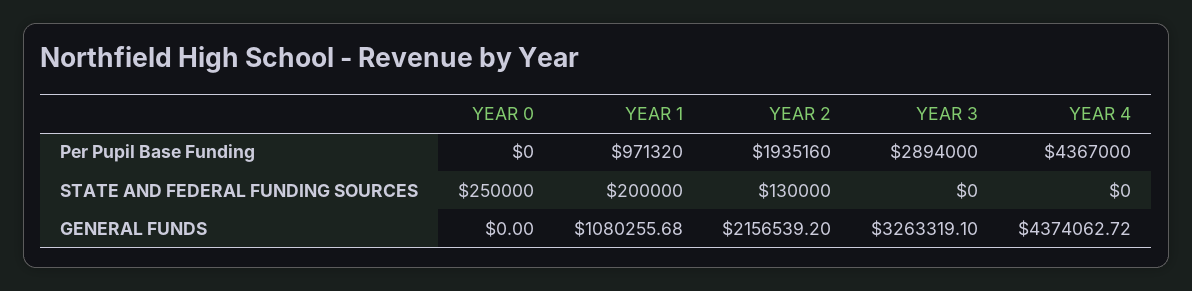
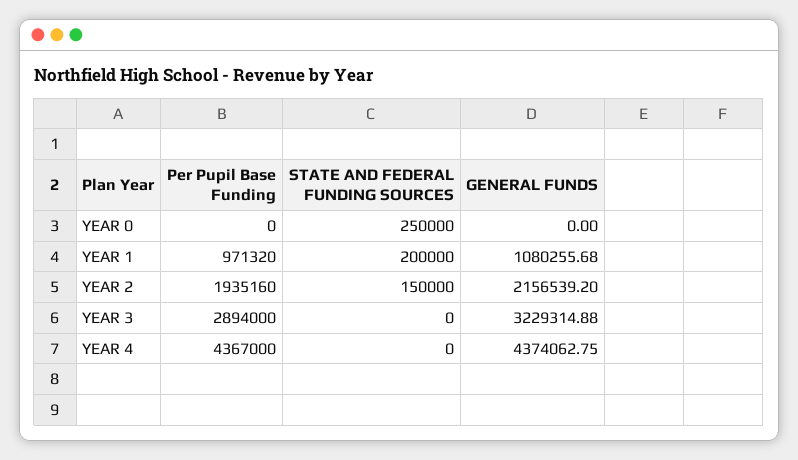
YEAR 2, STATE AND FEDERAL FUNDING SOURCES: 130000 -> 150000
YEAR 3, GENERAL FUNDS: 3263319.1 -> 3229314.88
YEAR 4, GENERAL FUNDS: 4374062.72 -> 4374062.75

